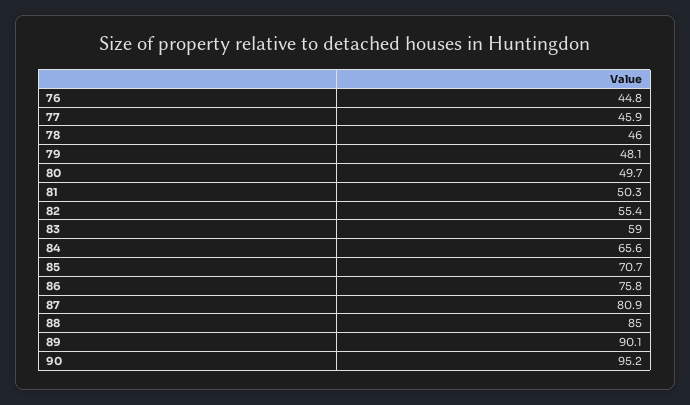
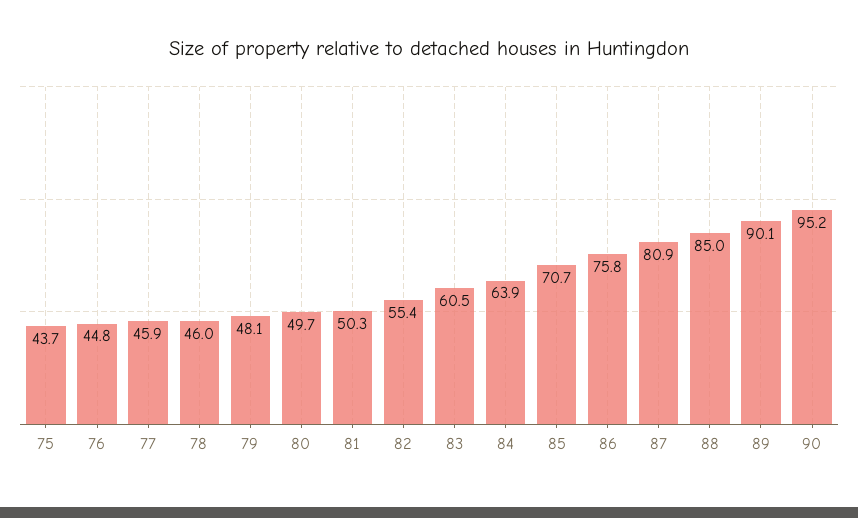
83: 59 -> 60.5
84: 65.6 -> 63.9
75: none -> 43.7

